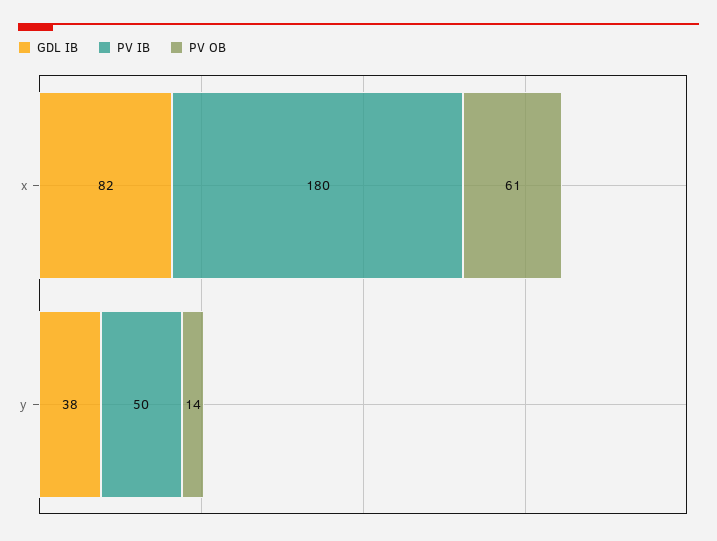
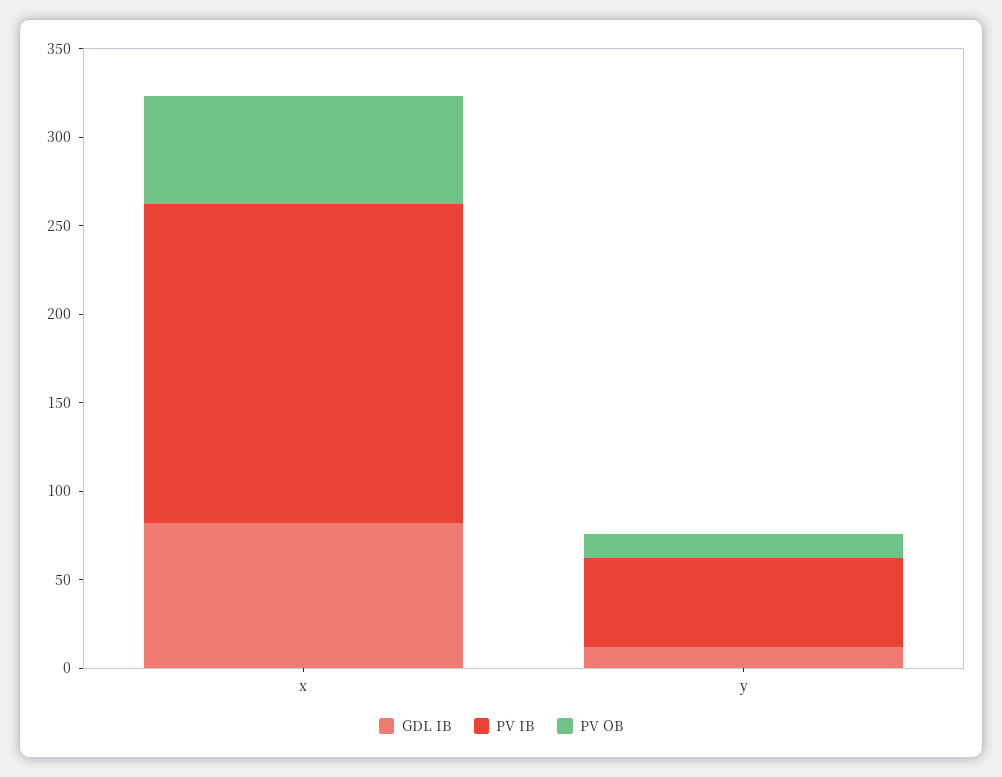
GDL IB, y: 38 -> 10

